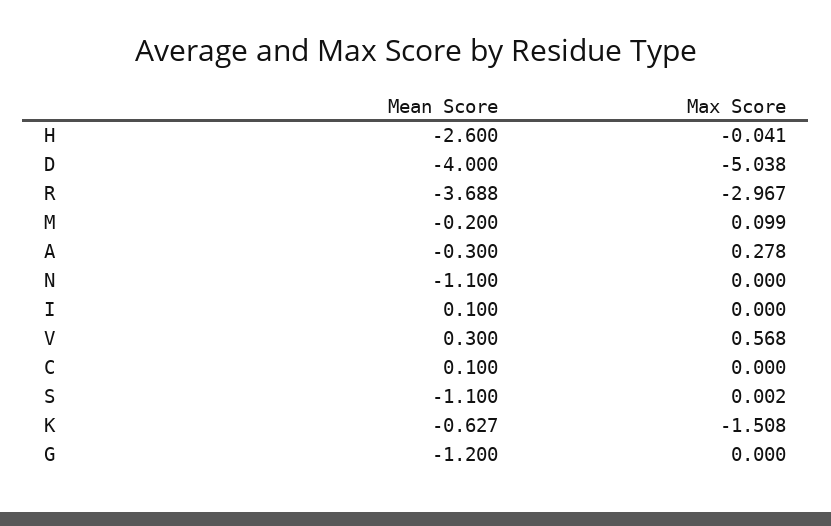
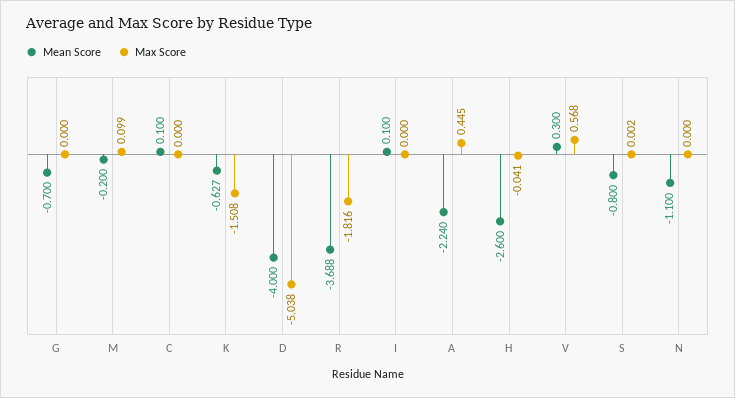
Max Score, R: -2.967 -> -1.816
Mean Score, A: -0.3 -> -2.24
Max Score, A: 0.278 -> 0.445
Mean Score, S: -1.1 -> -0.8
Mean Score, G: -1.2 -> -0.7

